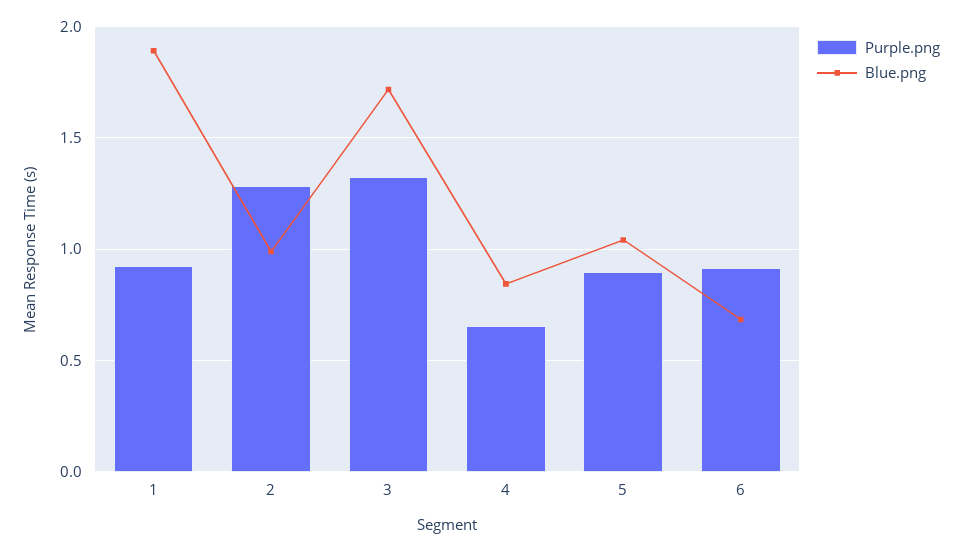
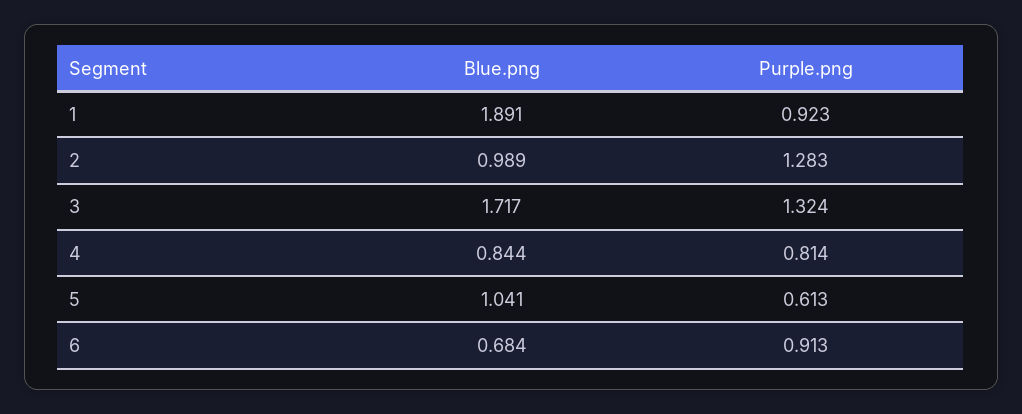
Purple.png, 4: 0.65 -> 0.814
Purple.png, 5: 0.9 -> 0.613

